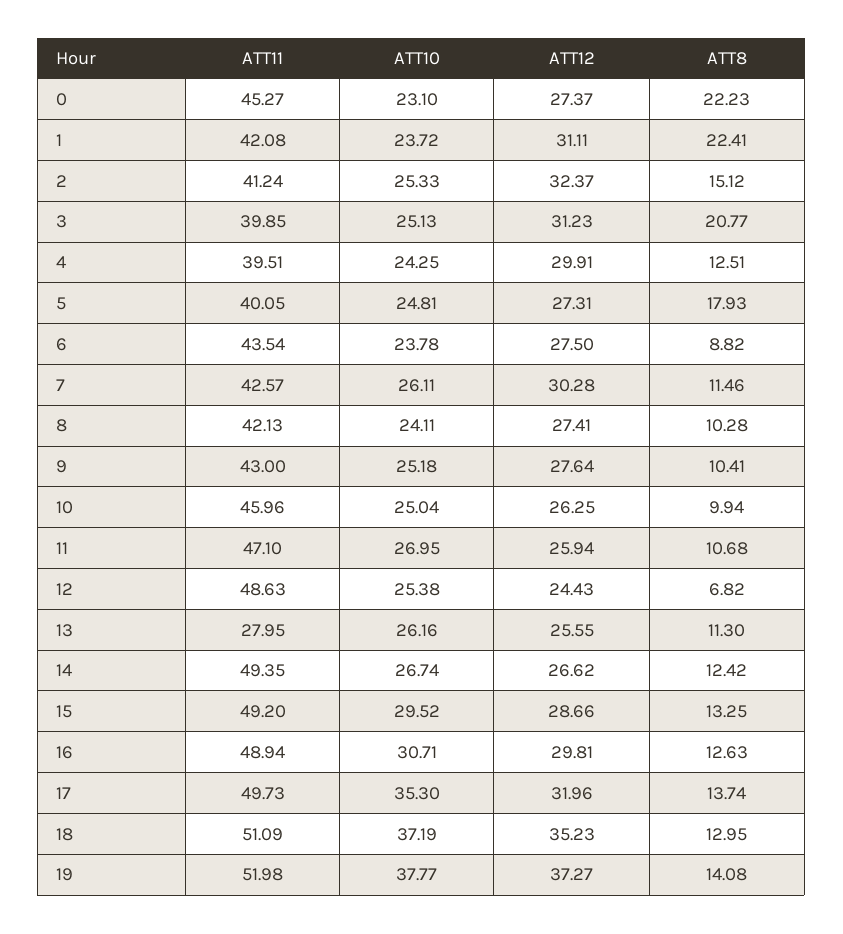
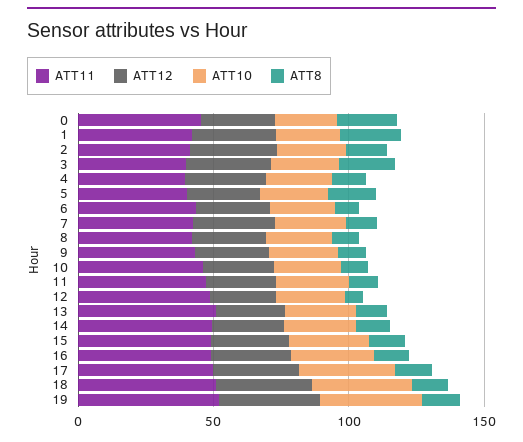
ATT11, 13: 27.95 -> 50

